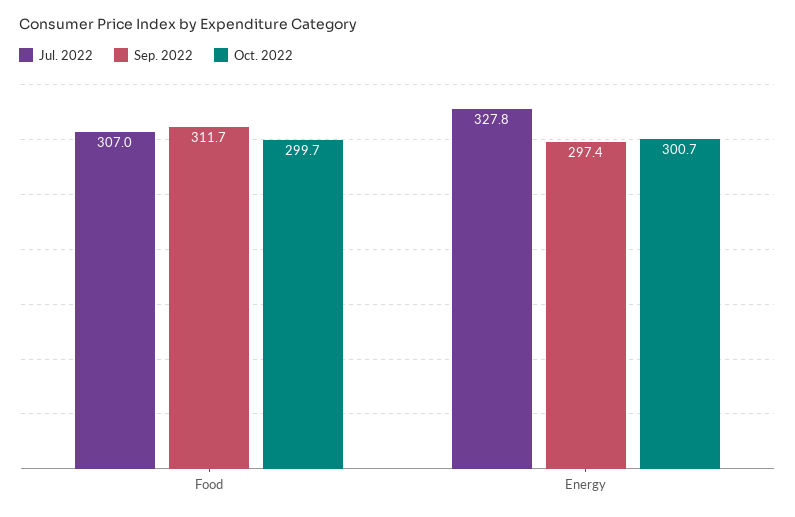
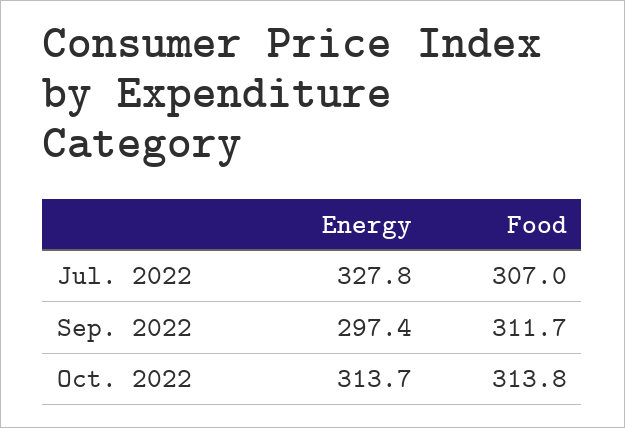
Oct. 2022, Food: 299.7 -> 313.8
Oct. 2022, Energy: 300.7 -> 313.7

